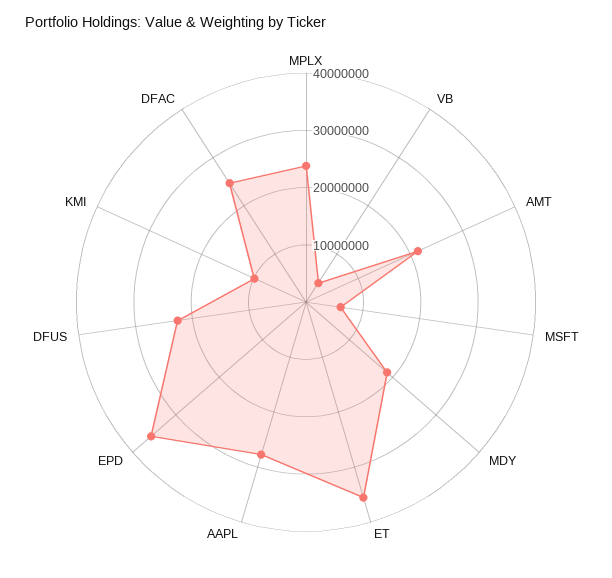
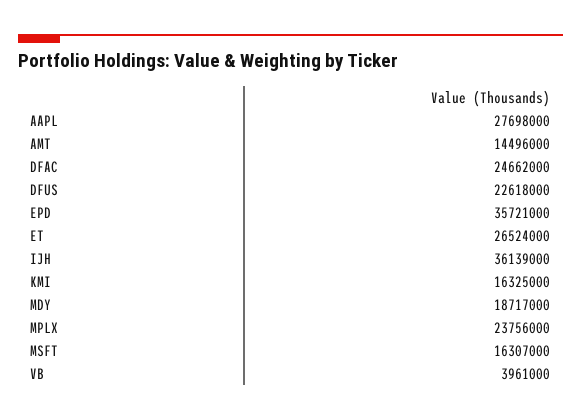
AMT: 22000000 -> 14496000
MSFT: 6000000 -> 16307000
ET: 36000000 -> 26524000
KMI: 10000000 -> 16325000
IJH: none -> 36139000

